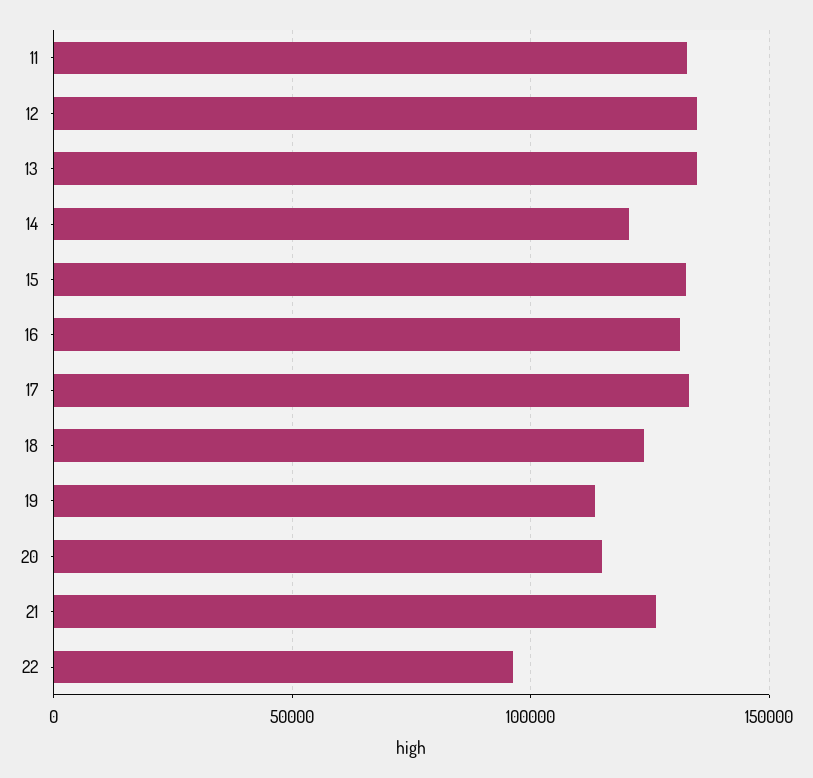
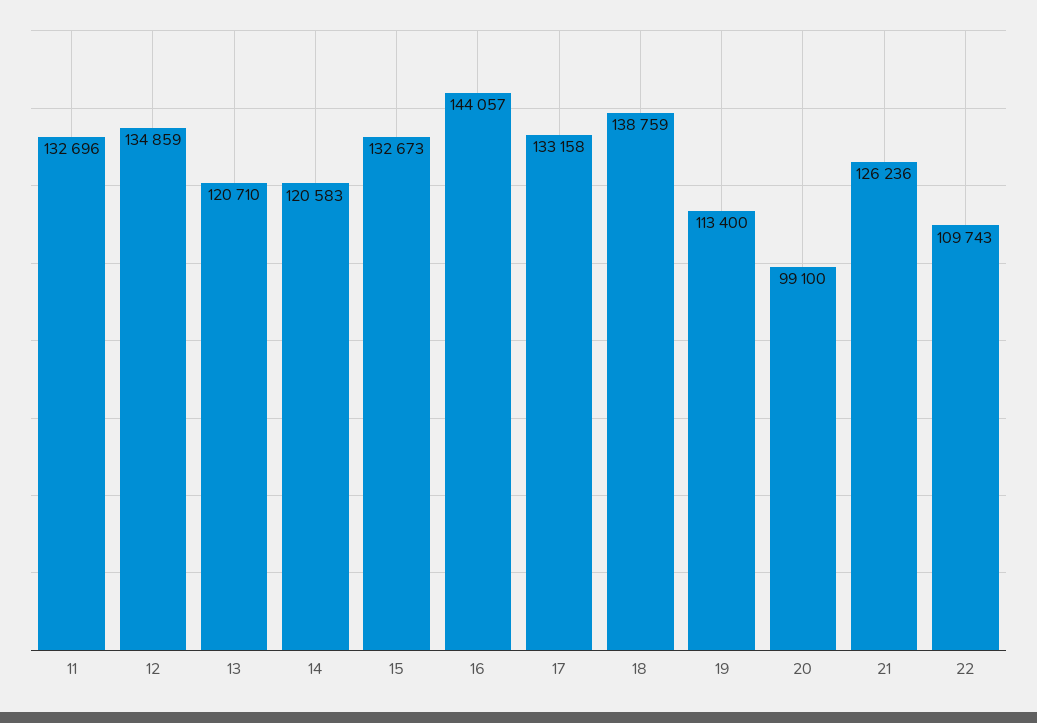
13: 135000 -> 120710
16: 130000 -> 144057
18: 125000 -> 138759
20: 115000 -> 99100
22: 95000 -> 109743

